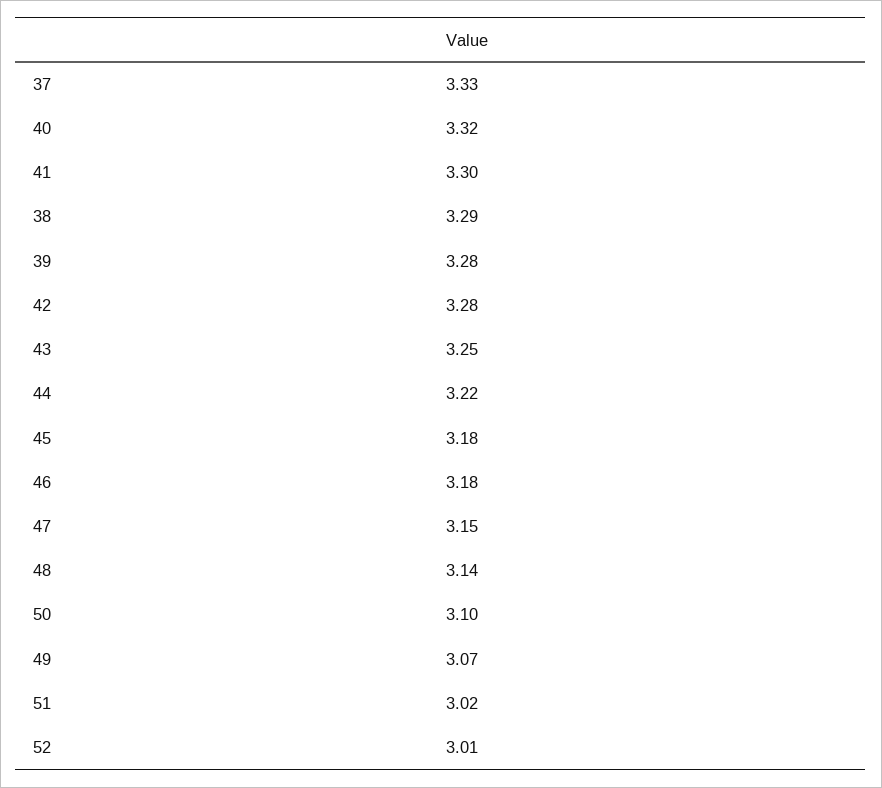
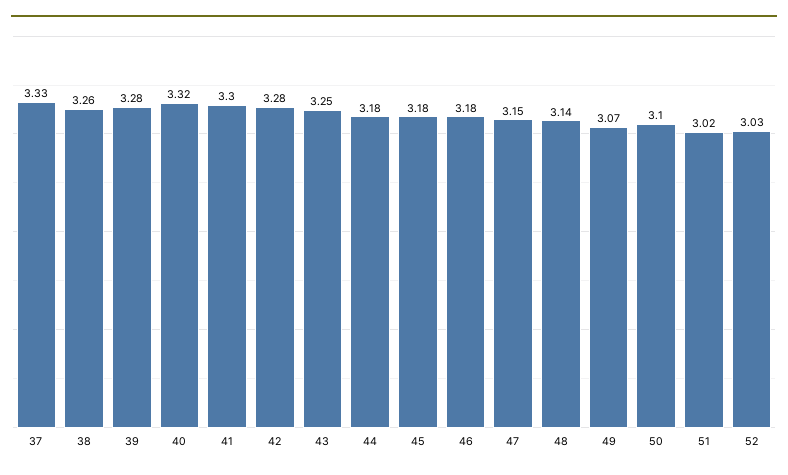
38: 3.29 -> 3.26
44: 3.22 -> 3.18
52: 3.01 -> 3.03

